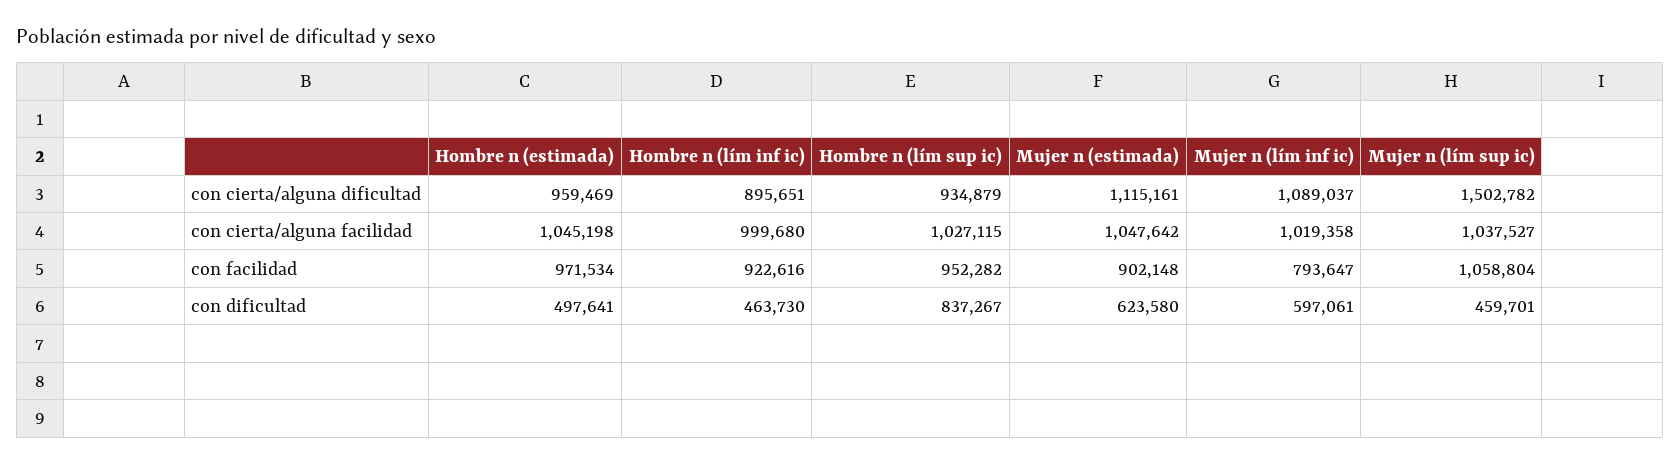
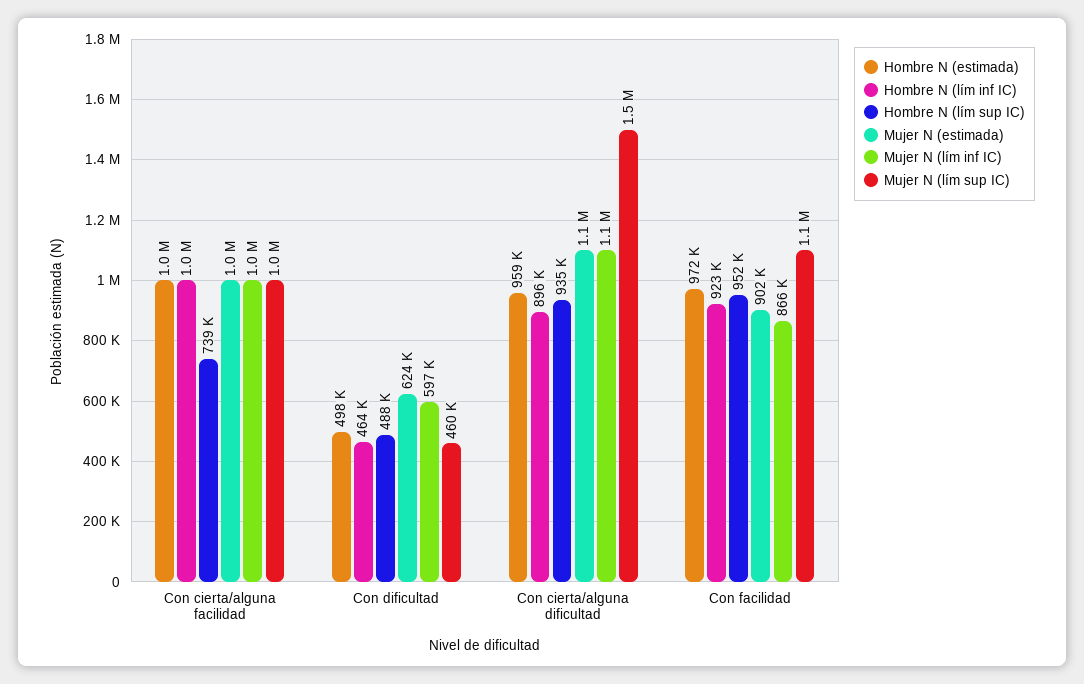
Hombre n (lím sup ic), con cierta/alguna facilidad: 1027115 -> 739000
Mujer n (lím inf ic), con facilidad: 793647 -> 866000
Hombre n (lím sup ic), con dificultad: 837267 -> 488000

